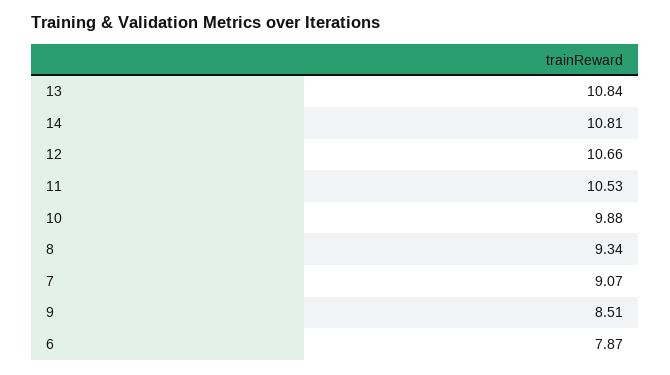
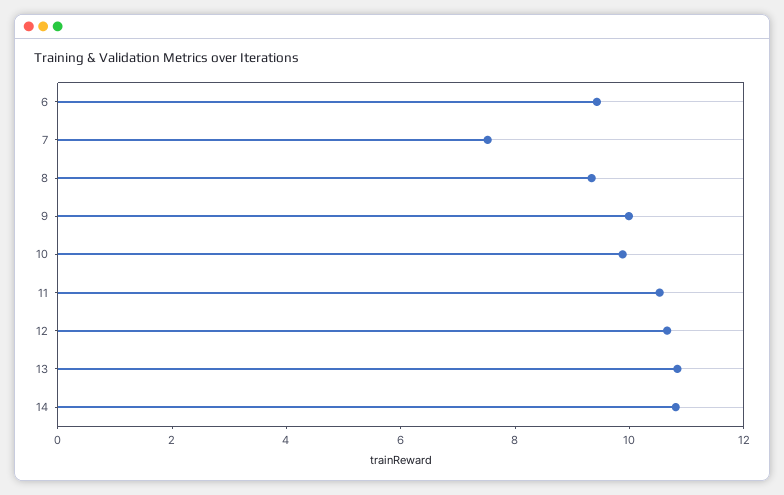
7: 9.07 -> 7.5
9: 8.51 -> 10
6: 7.87 -> 9.5

